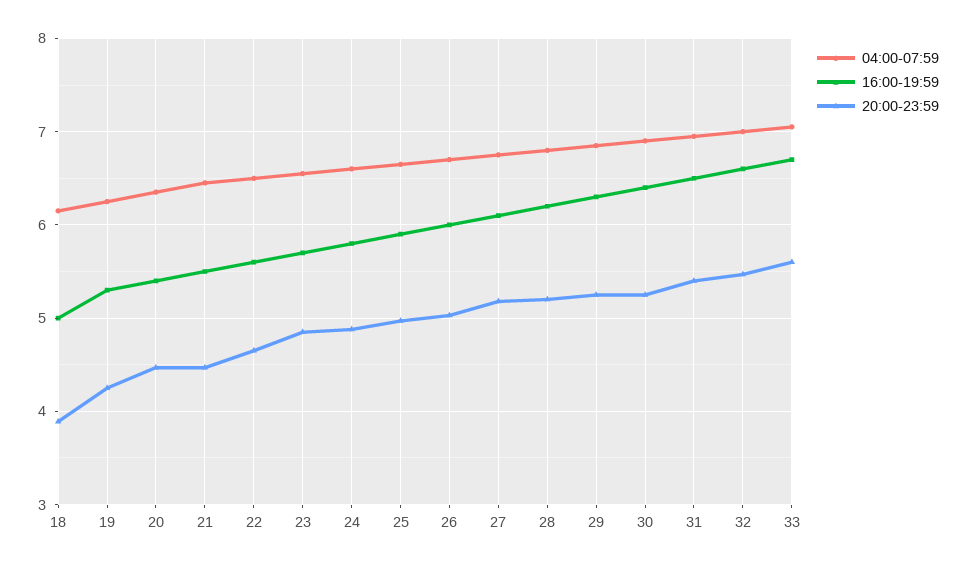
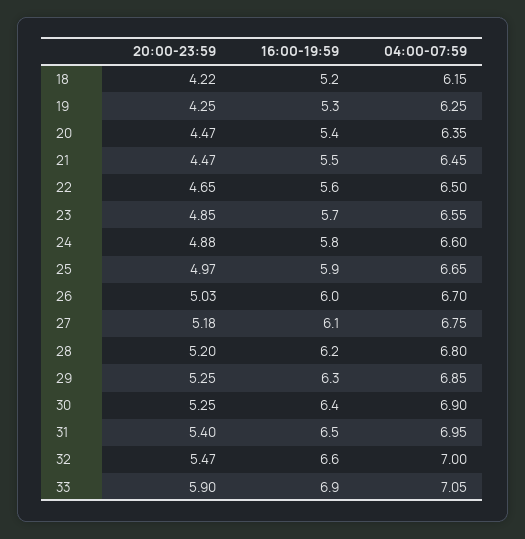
16:00-19:59, 18: 5 -> 5.2
20:00-23:59, 18: 3.9 -> 4.22
16:00-19:59, 33: 6.7 -> 6.9
20:00-23:59, 33: 5.6 -> 5.9

